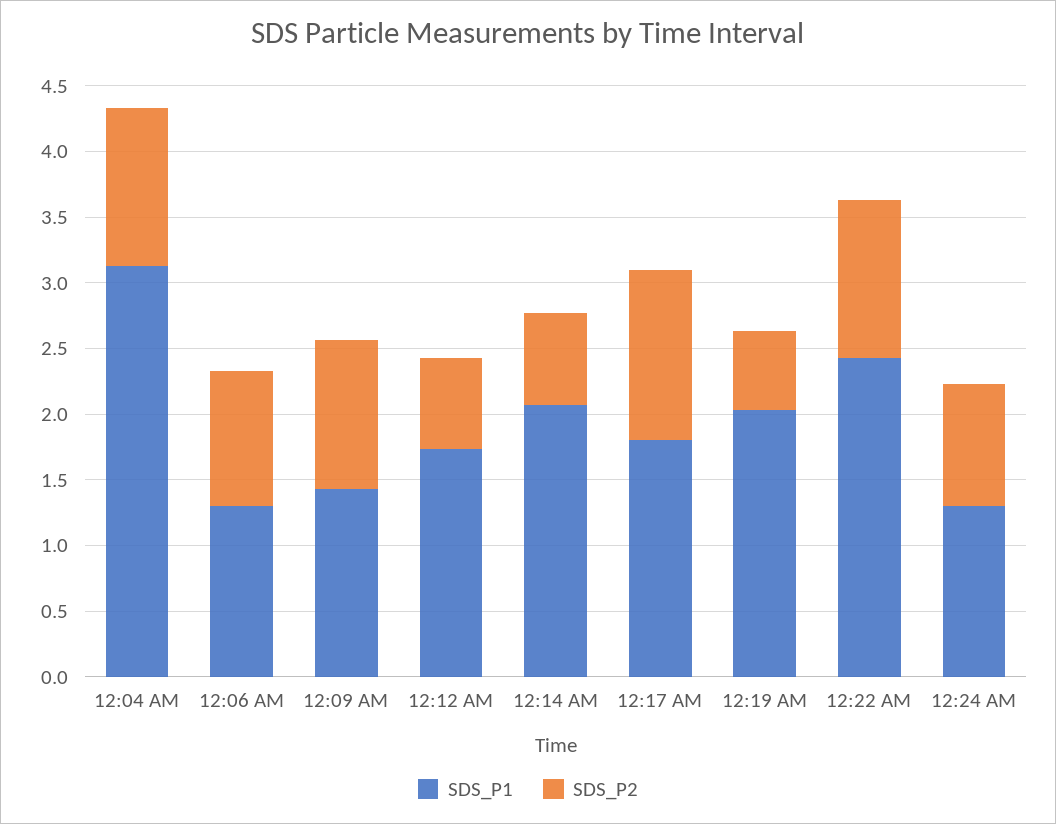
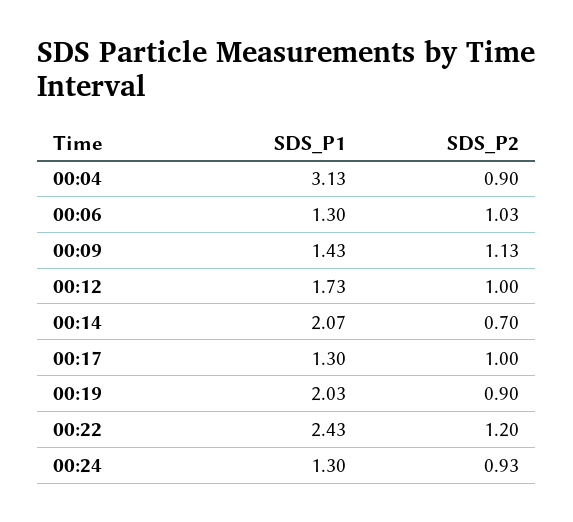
SDS_P2, 12:04 AM: 1.2 -> 0.9
SDS_P2, 12:12 AM: 0.7 -> 1
SDS_P1, 12:17 AM: 1.8 -> 1.3
SDS_P2, 12:17 AM: 1.3 -> 1
SDS_P2, 12:19 AM: 0.6 -> 0.9

